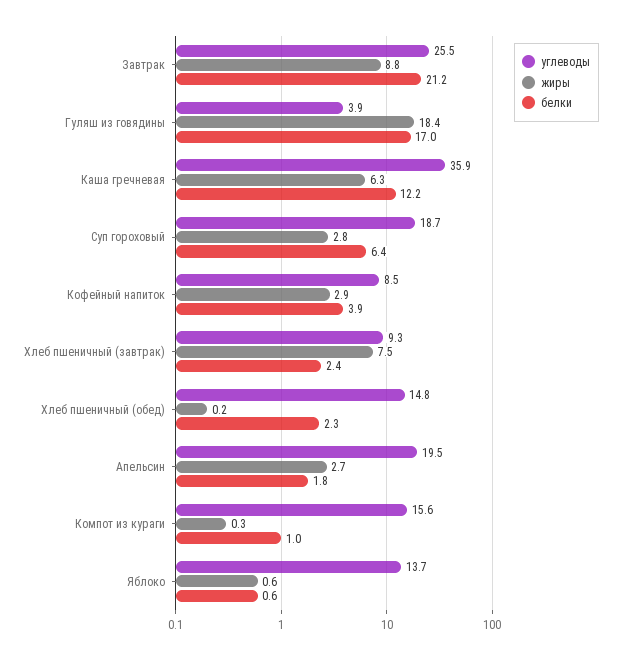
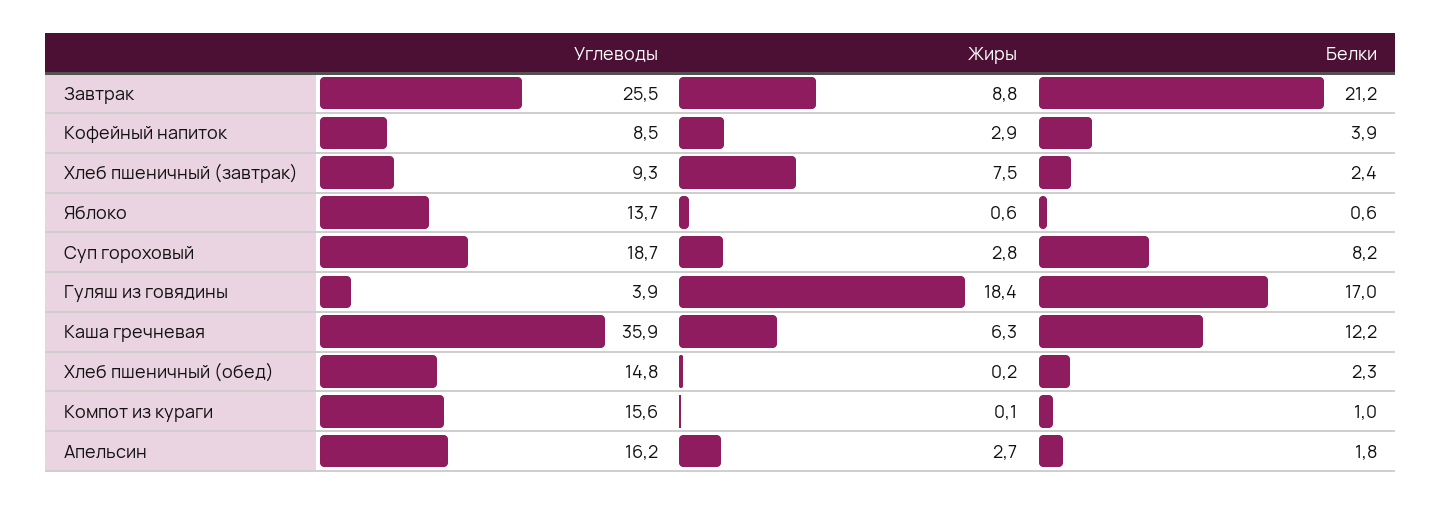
белки, Суп гороховый: 6.4 -> 8.2
углеводы, Апельсин: 19.5 -> 16.2
жиры, Компот из кураги: 0.3 -> 0.1

